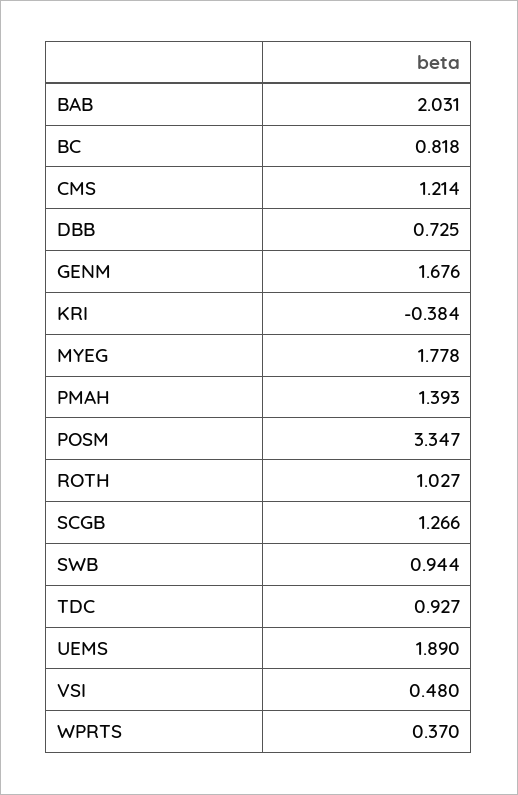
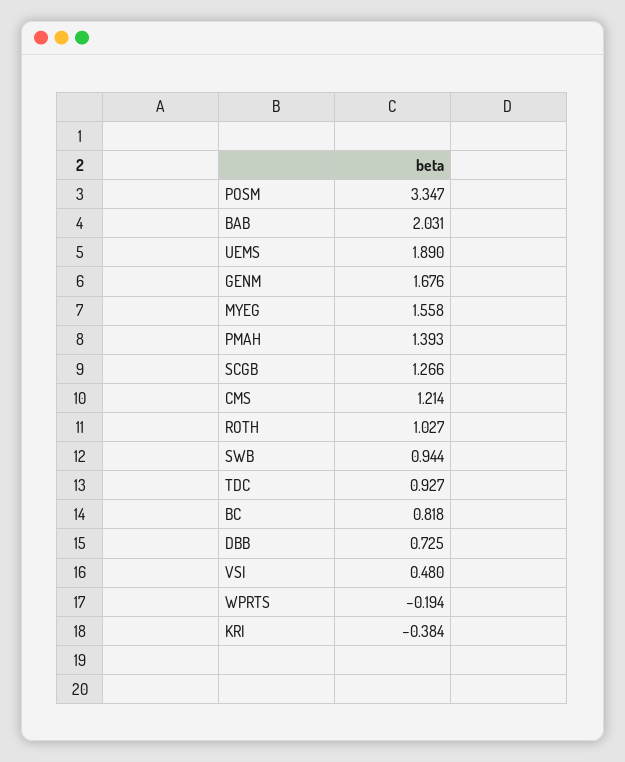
MYEG: 1.778 -> 1.558
WPRTS: 0.37 -> -0.194

